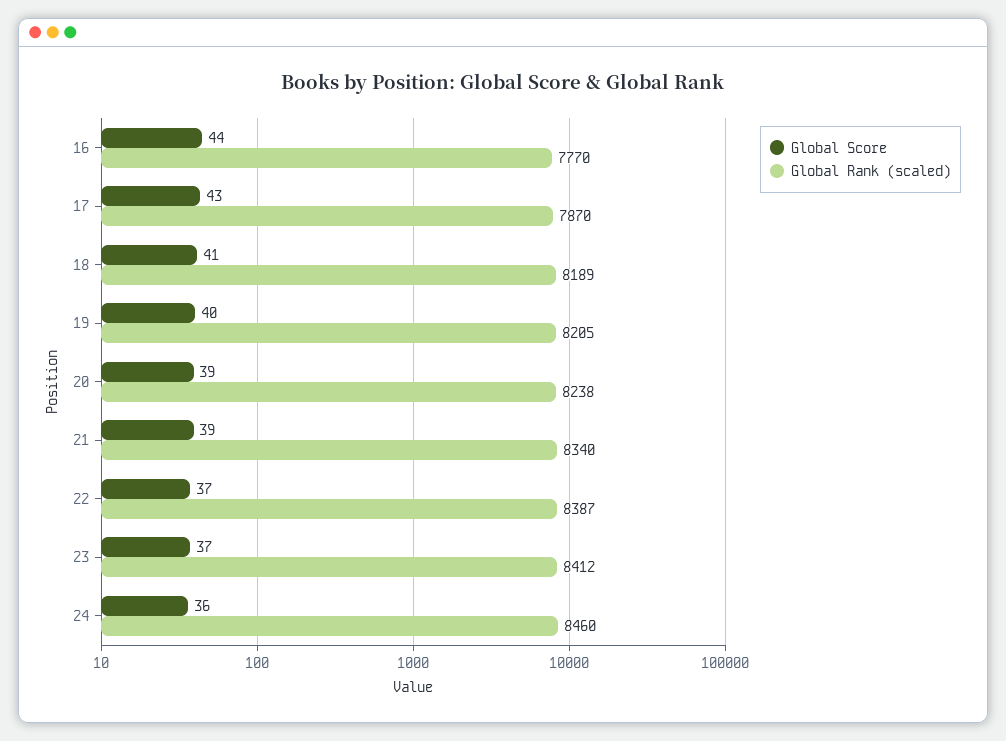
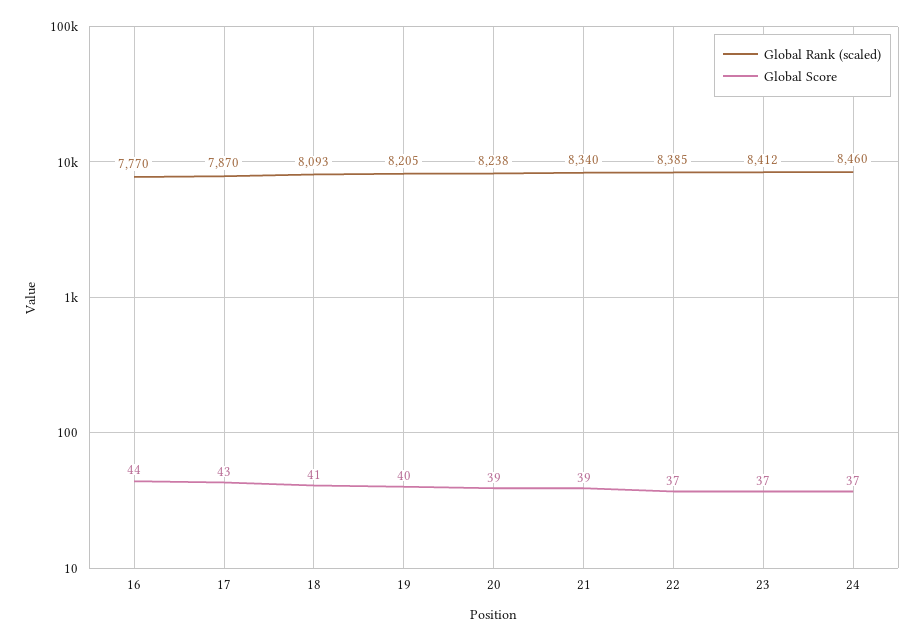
Global Rank (scaled), 18: 8189 -> 8093
Global Rank (scaled), 22: 8387 -> 8385
Global Score, 24: 36 -> 37

